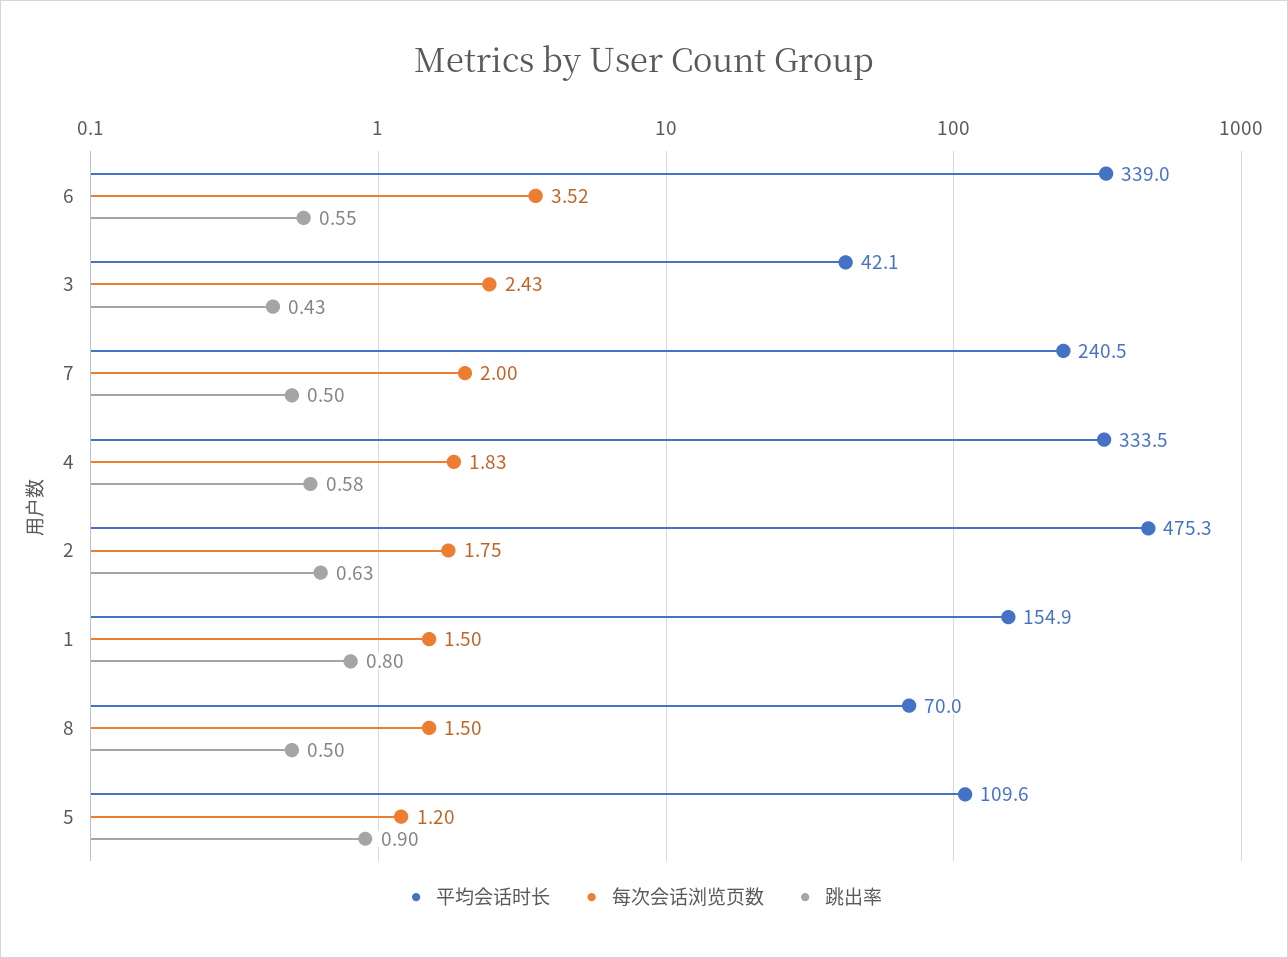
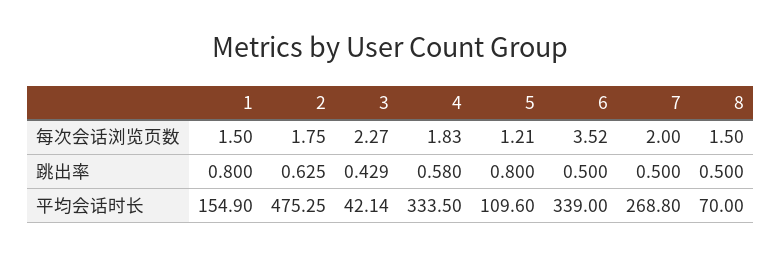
跳出率, 6: 0.55 -> 0.5
每次会话浏览页数, 3: 2.43 -> 2.27
平均会话时长, 7: 240.5 -> 268.8
每次会话浏览页数, 5: 1.2 -> 1.21
跳出率, 5: 0.9 -> 0.8

